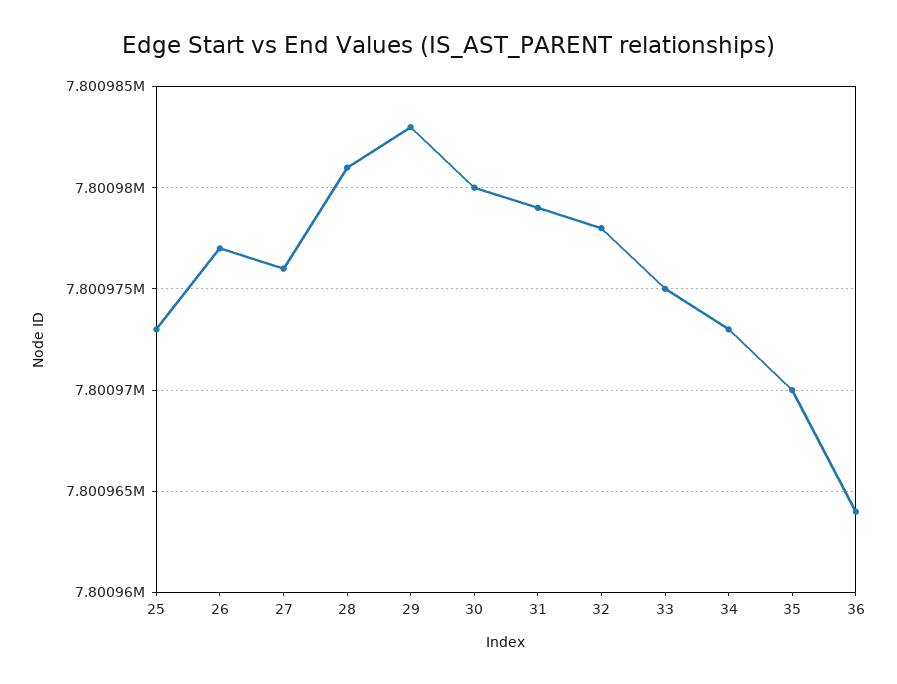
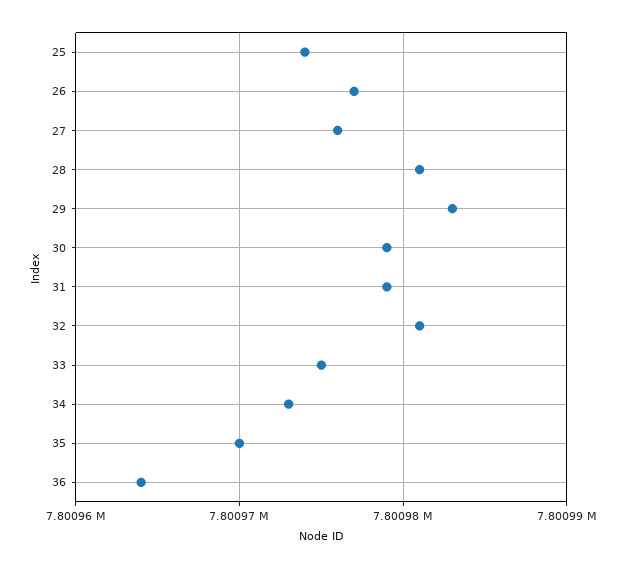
25: 7800973 -> 7800974
30: 7800980 -> 7800979
32: 7800978 -> 7800981

